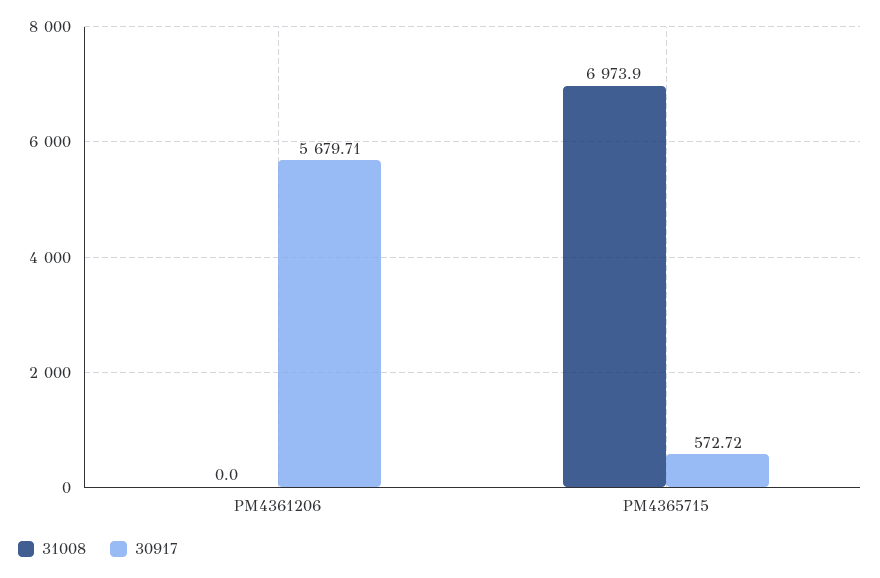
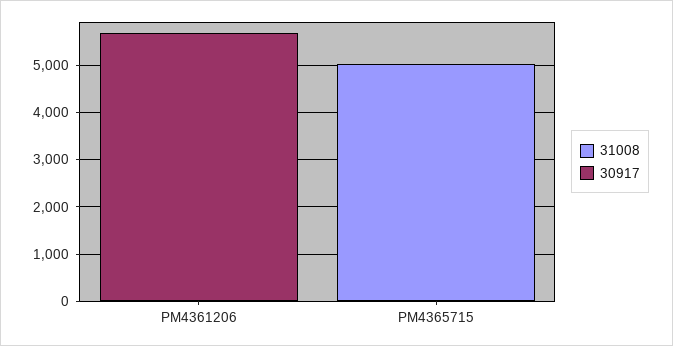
31008, PM4365715: 6973.9 -> 5000
30917, PM4365715: 572.72 -> 0

